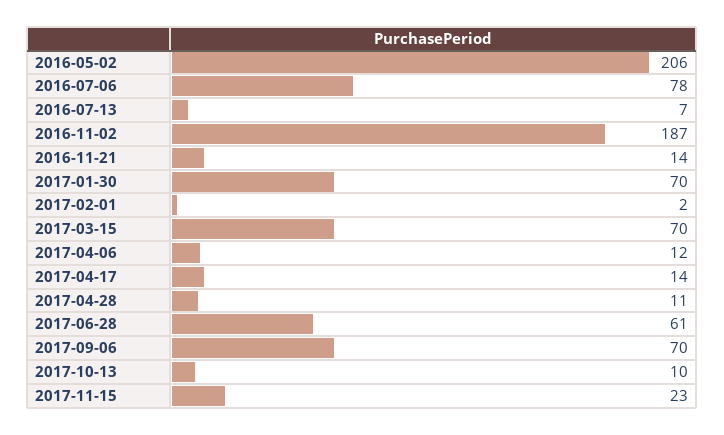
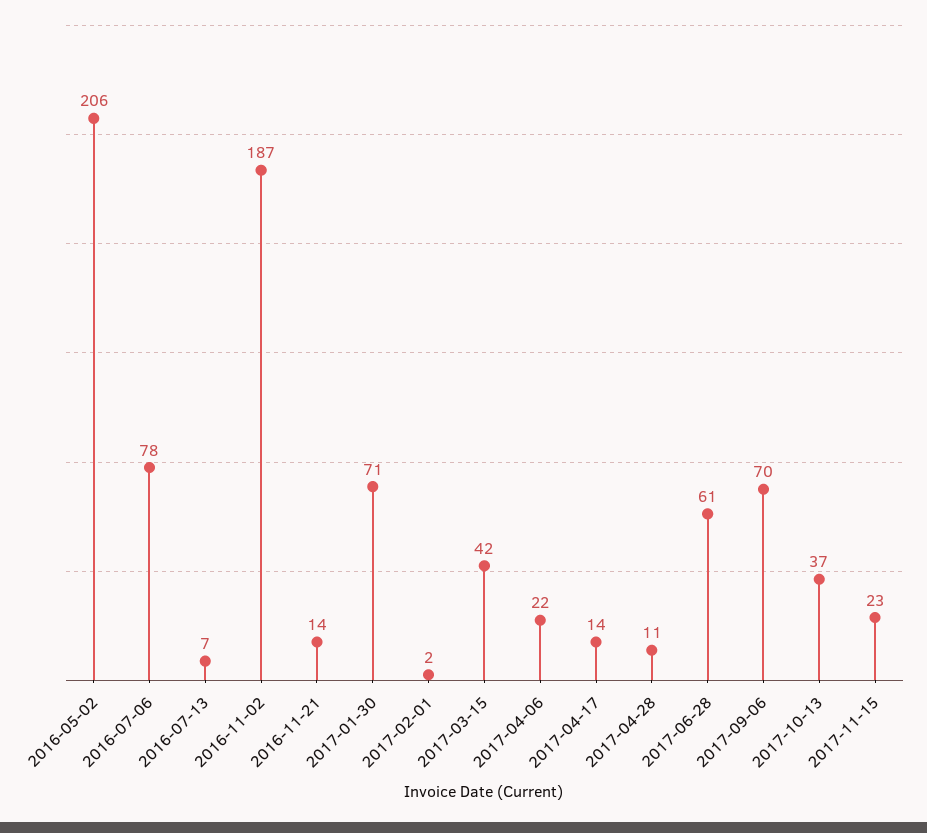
2017-01-30: 70 -> 71
2017-03-15: 70 -> 42
2017-04-06: 12 -> 22
2017-10-13: 10 -> 37

